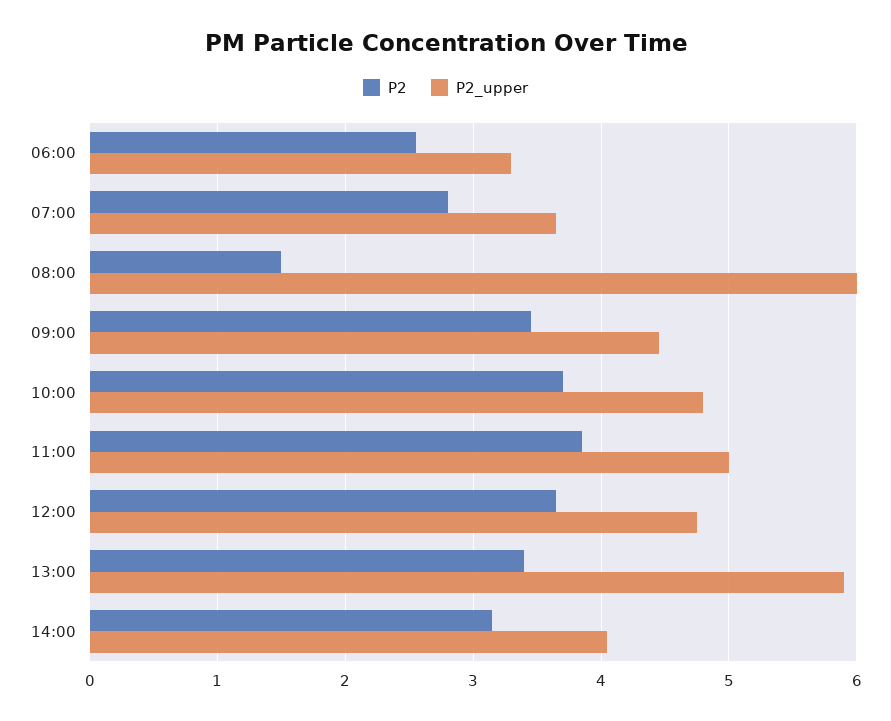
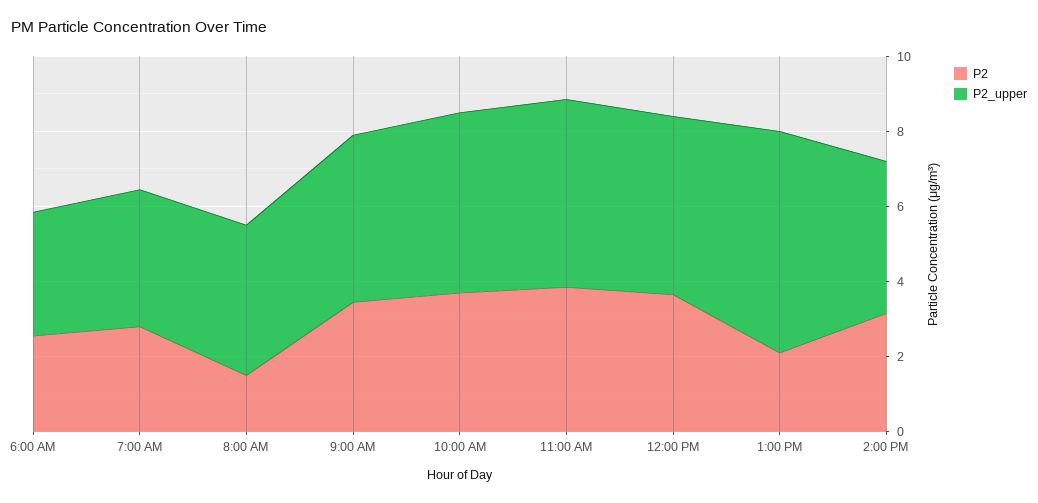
P2_upper, 08:00: 6 -> 4
P2, 13:00: 3.4 -> 2

